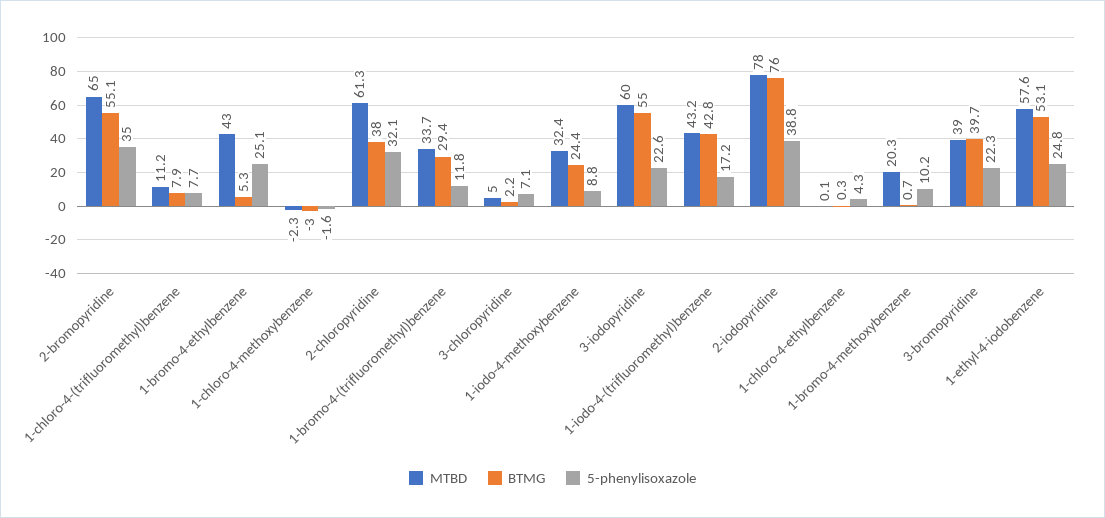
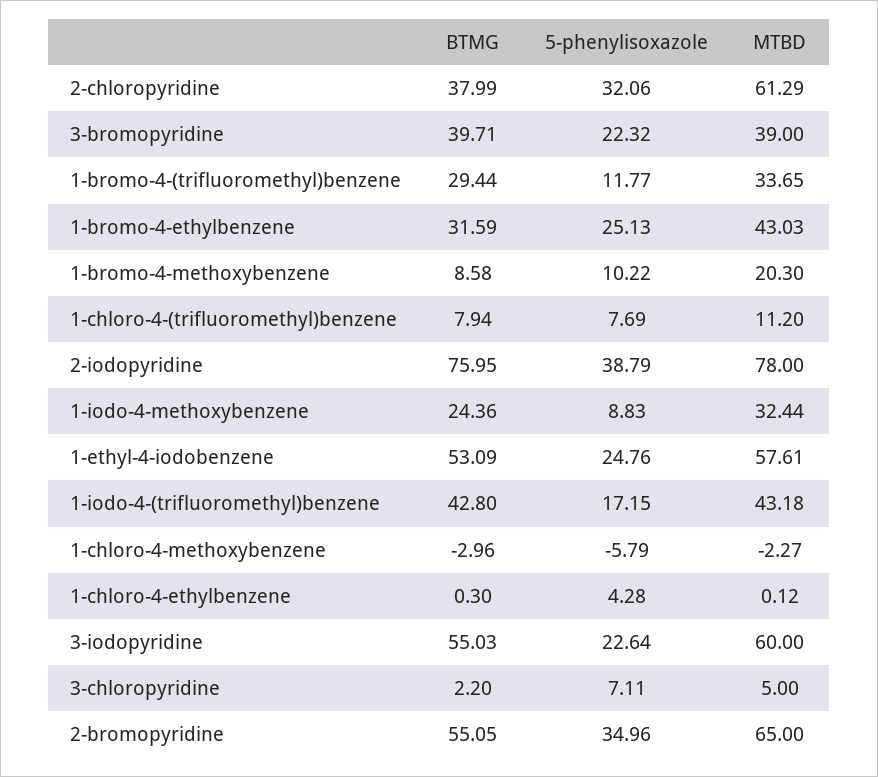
BTMG, 1-bromo-4-ethylbenzene: 5.3 -> 31.59
5-phenylisoxazole, 1-chloro-4-methoxybenzene: -1.6 -> -5.79
BTMG, 1-bromo-4-methoxybenzene: 0.7 -> 8.58

